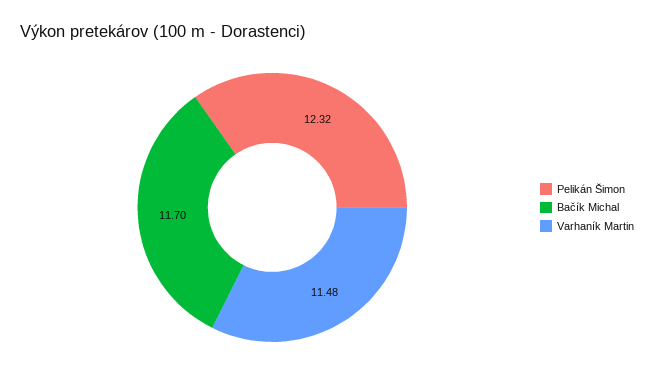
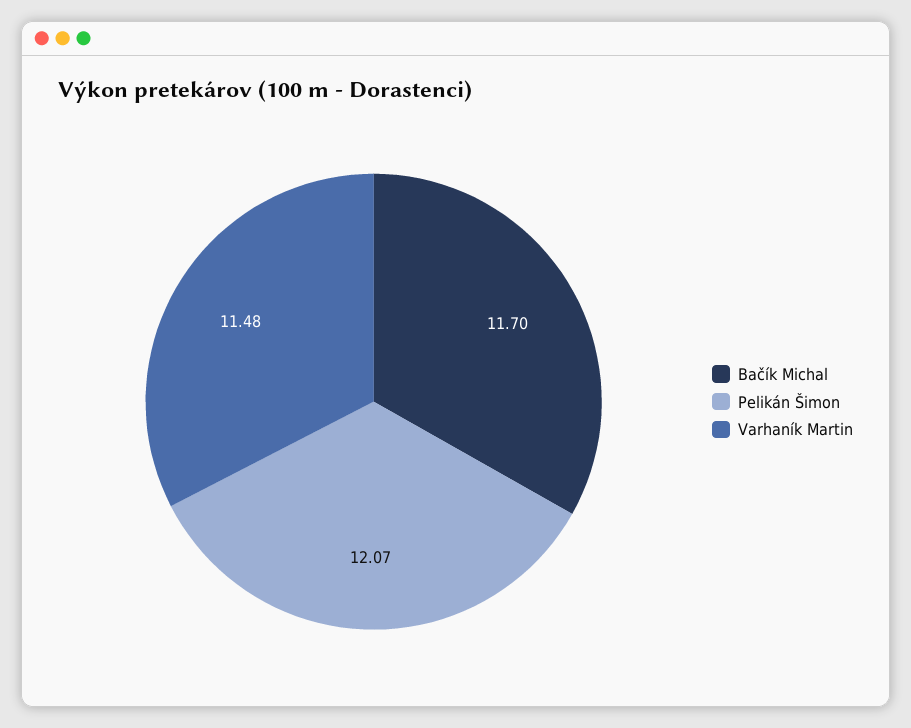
Pelikán Šimon: 12.32 -> 12.07

